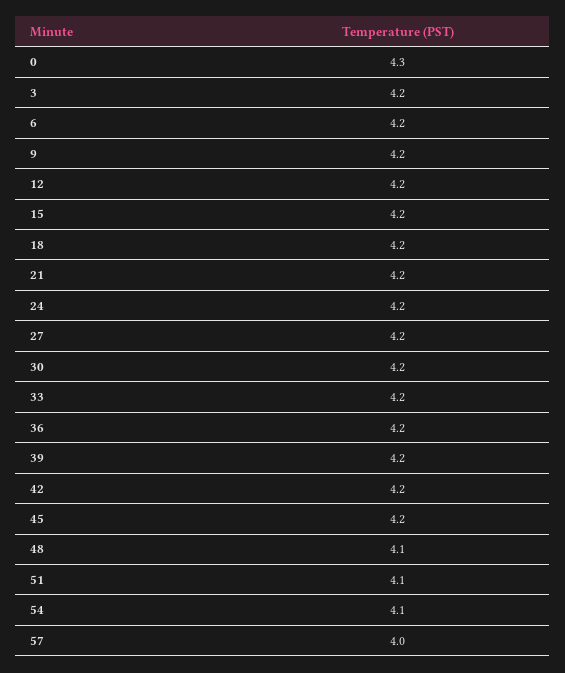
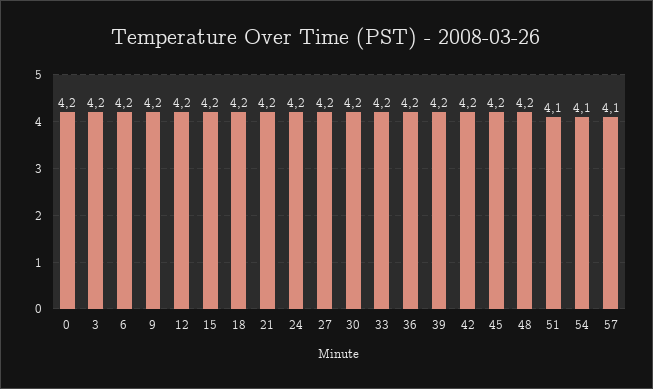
0: 4.3 -> 4.2
48: 4.1 -> 4.2
57: 4 -> 4.1

